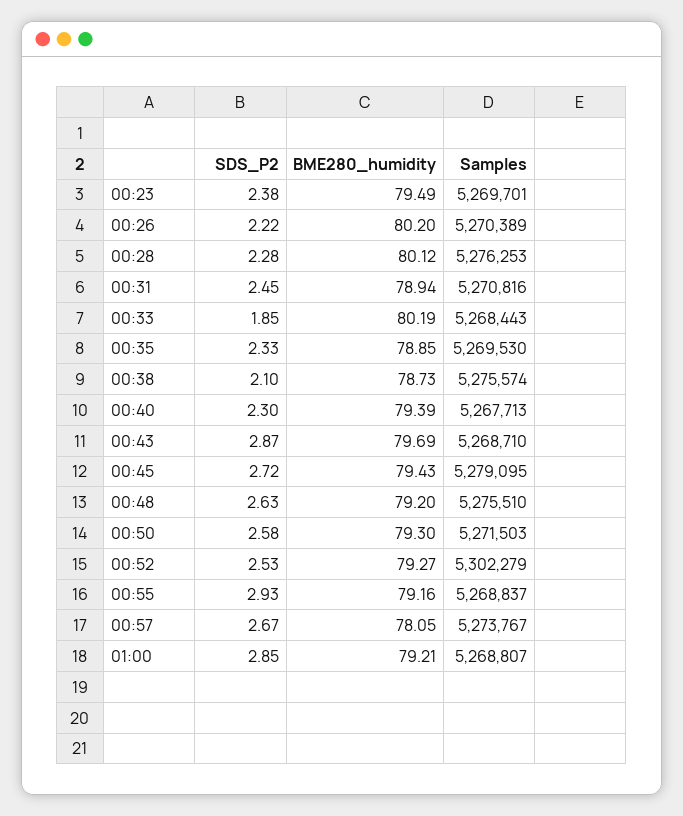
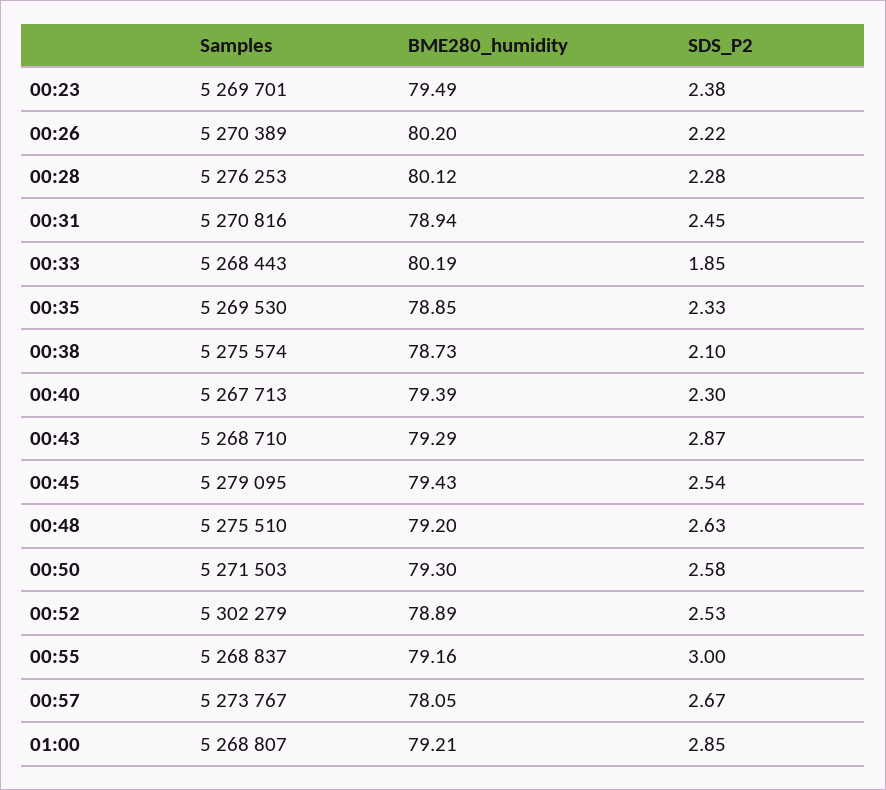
BME280_humidity, 00:43: 79.69 -> 79.29
SDS_P2, 00:45: 2.72 -> 2.54
BME280_humidity, 00:52: 79.27 -> 78.89
SDS_P2, 00:55: 2.93 -> 3

